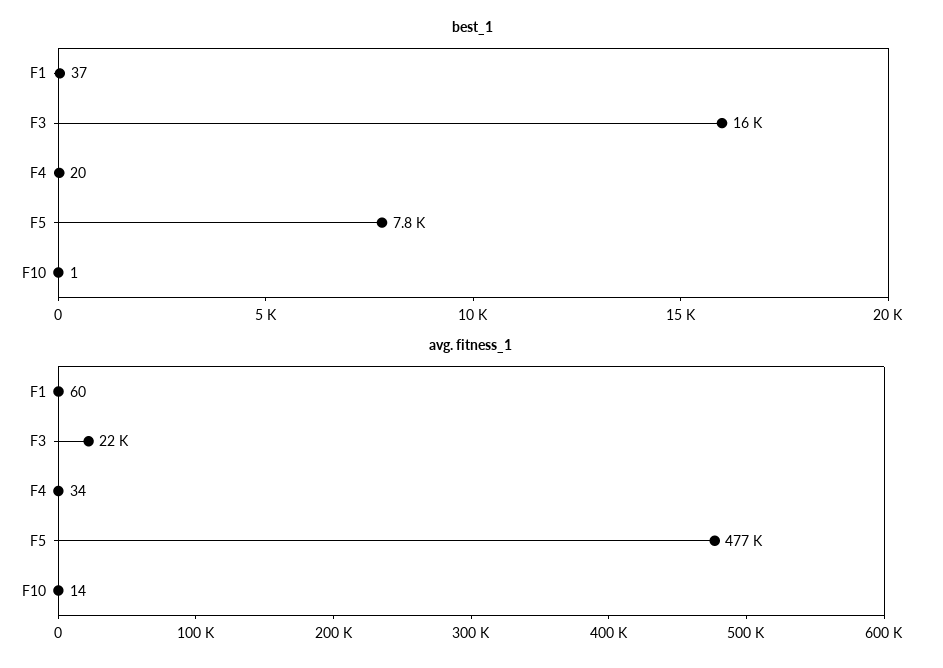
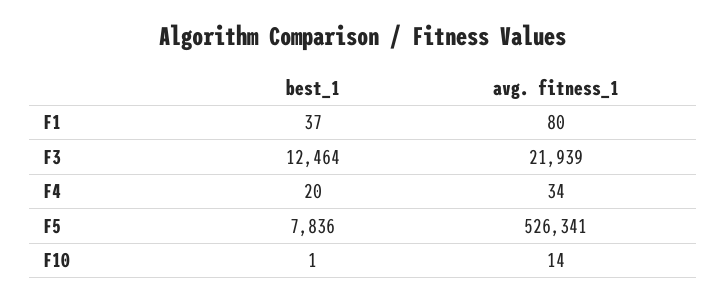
best_1, F3: 16000 -> 12464
avg. fitness_1, F1: 60 -> 80
avg. fitness_1, F5: 477000 -> 526341

